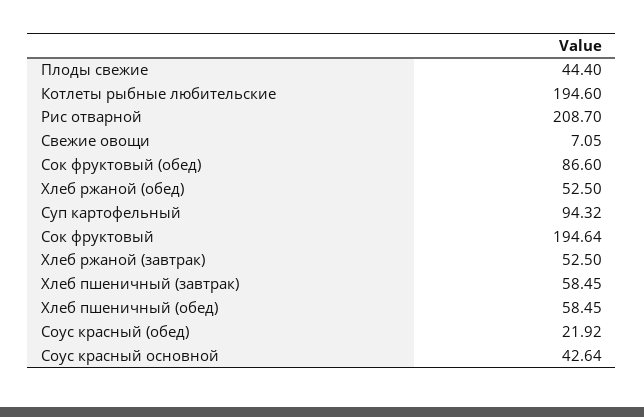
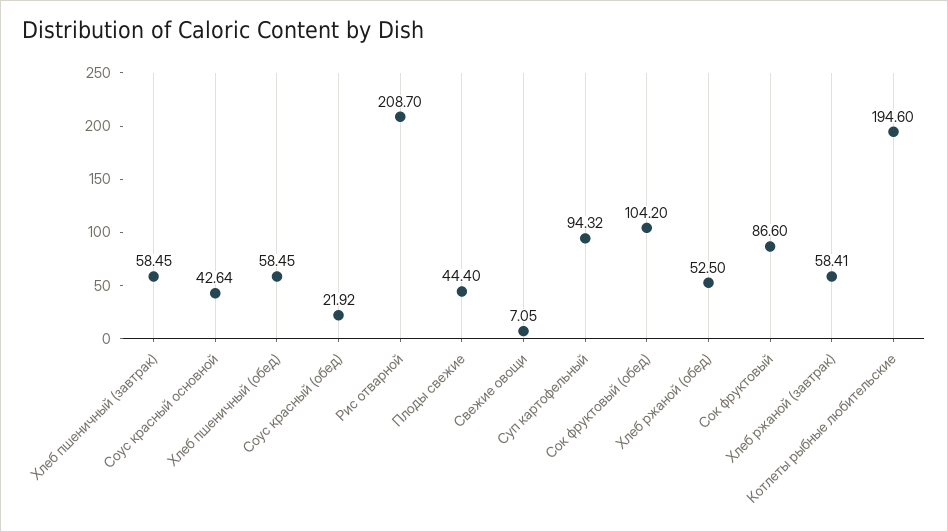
Сок фруктовый (обед): 86.6 -> 104.2
Сок фруктовый: 194.64 -> 86.6
Хлеб ржаной (завтрак): 52.5 -> 58.41

